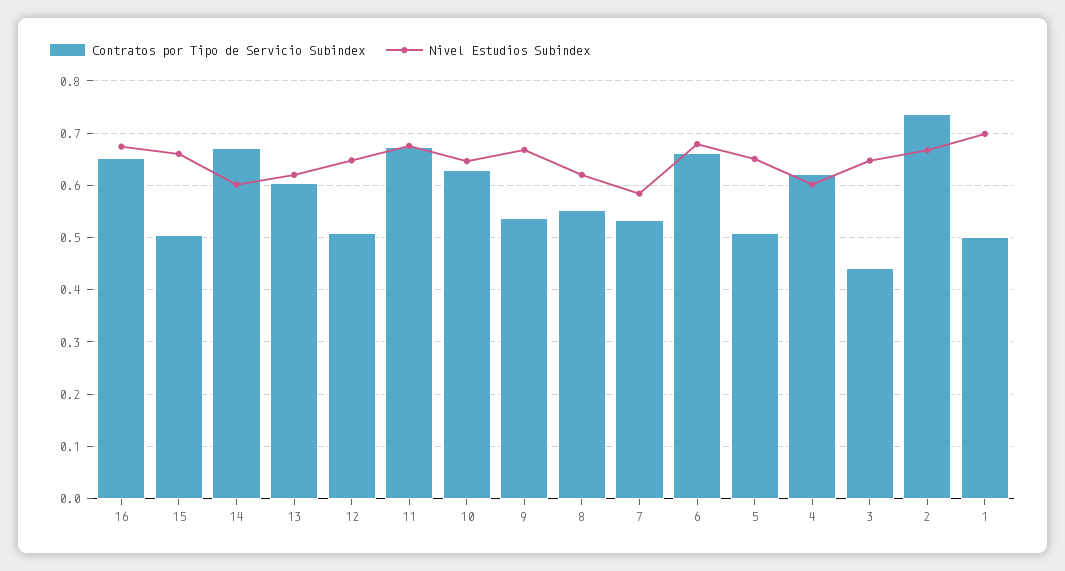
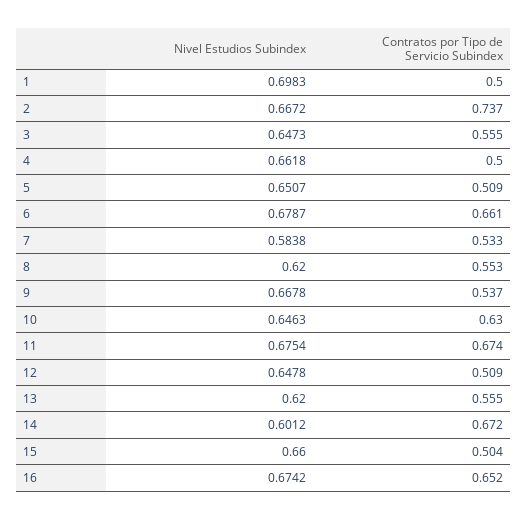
Contratos por Tipo de Servicio Subindex, 13: 0.6 -> 0.555
Contratos por Tipo de Servicio Subindex, 4: 0.62 -> 0.5
Nivel Estudios Subindex, 4: 0.6 -> 0.6618
Contratos por Tipo de Servicio Subindex, 3: 0.44 -> 0.555

